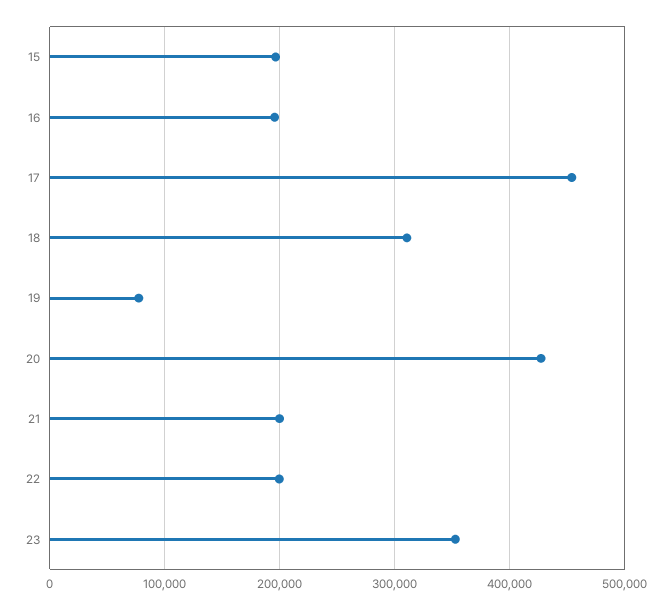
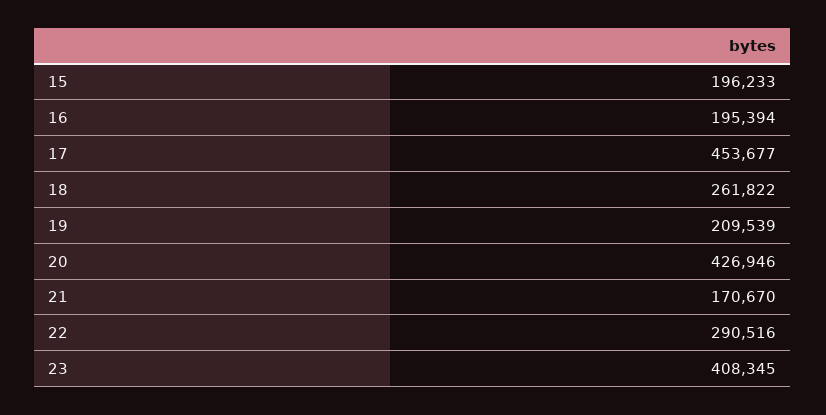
18: 310000 -> 261822
19: 80000 -> 209539
21: 200000 -> 170670
22: 200000 -> 290516
23: 350000 -> 408345

